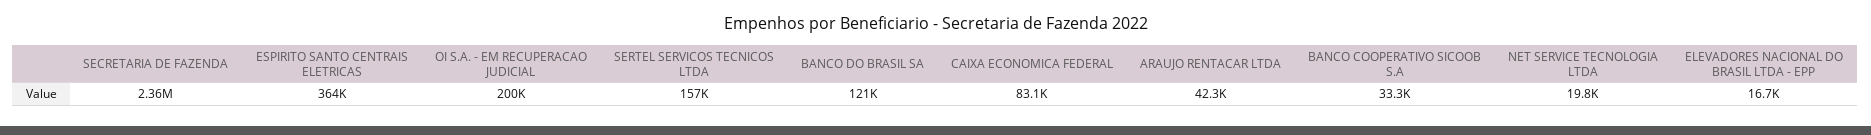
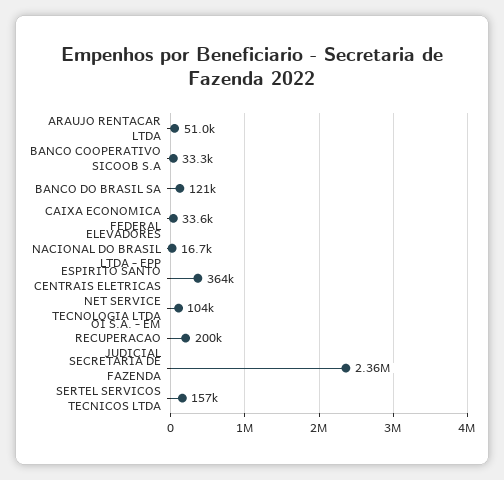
CAIXA ECONOMICA FEDERAL: 83100 -> 33600
ARAUJO RENTACAR LTDA: 42300 -> 51000
NET SERVICE TECNOLOGIA LTDA: 19800 -> 104000

